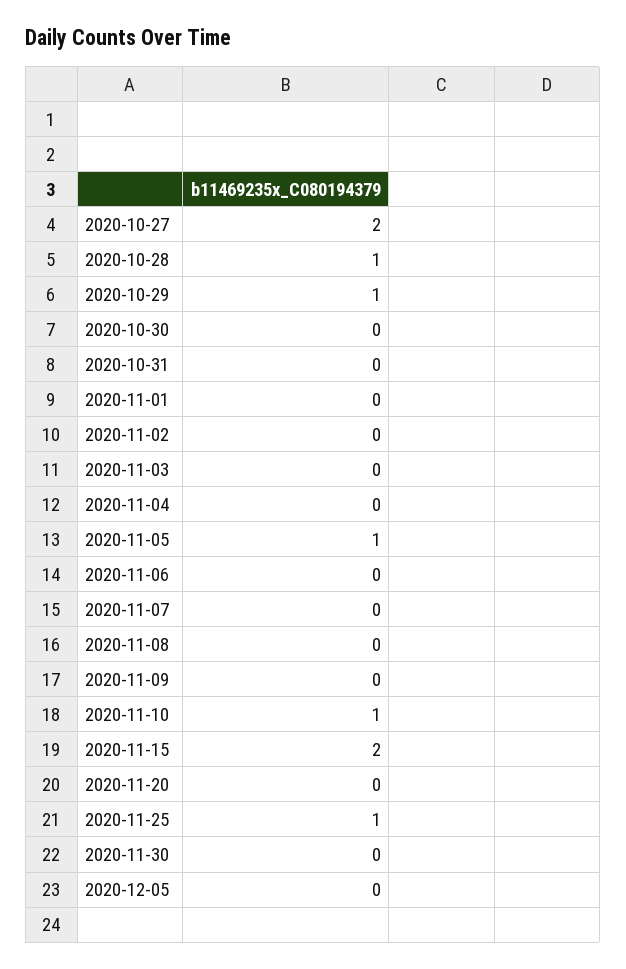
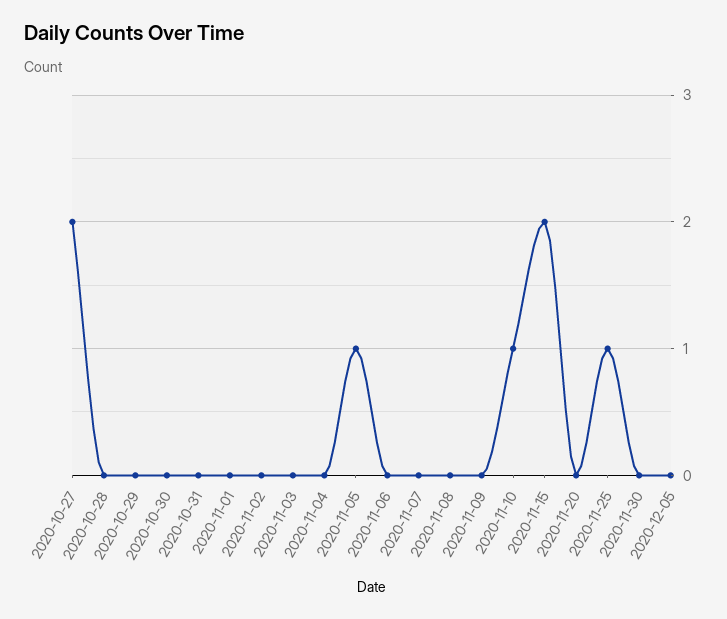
2020-10-28: 1 -> 0
2020-10-29: 1 -> 0

